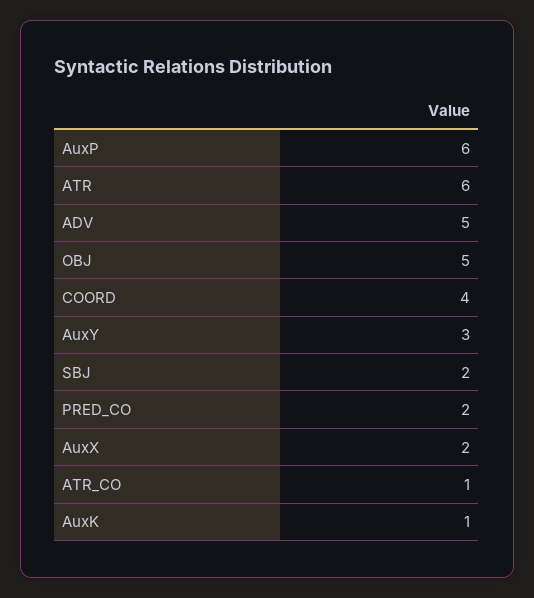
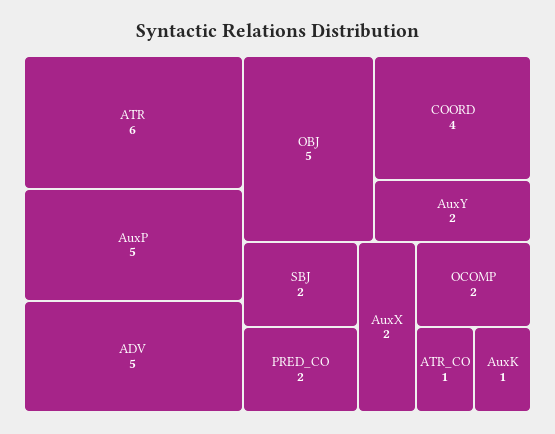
AuxP: 6 -> 5
AuxY: 3 -> 2
OCOMP: none -> 2

